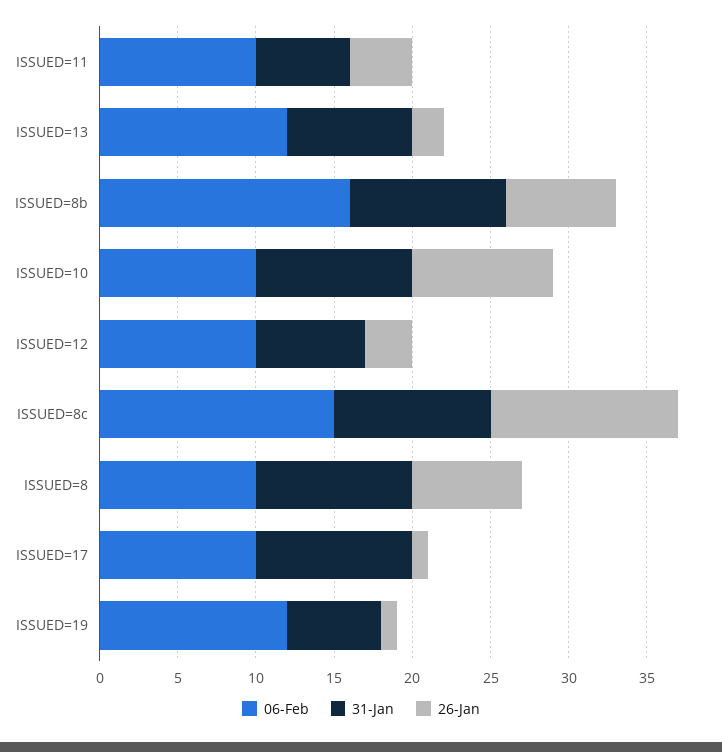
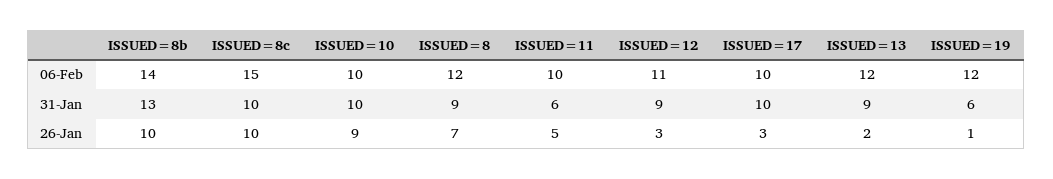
26-Jan, ISSUED=11: 4 -> 5
31-Jan, ISSUED=13: 8 -> 9
06-Feb, ISSUED=8b: 16 -> 14
31-Jan, ISSUED=8b: 10 -> 13
26-Jan, ISSUED=8b: 7 -> 10
06-Feb, ISSUED=12: 10 -> 11
31-Jan, ISSUED=12: 7 -> 9
26-Jan, ISSUED=8c: 12 -> 10
06-Feb, ISSUED=8: 10 -> 12
31-Jan, ISSUED=8: 10 -> 9
26-Jan, ISSUED=17: 1 -> 3

